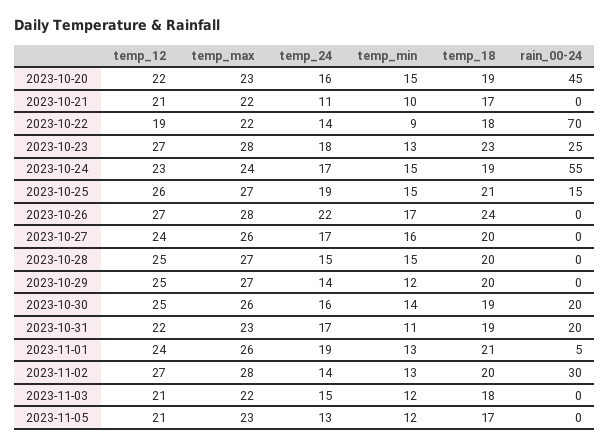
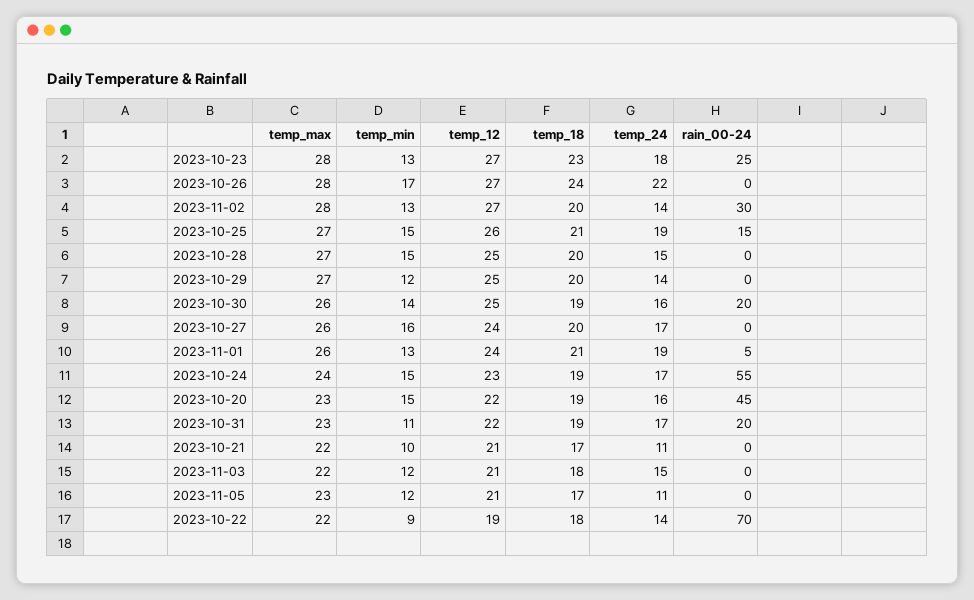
temp_24, 2023-11-05: 13 -> 11

